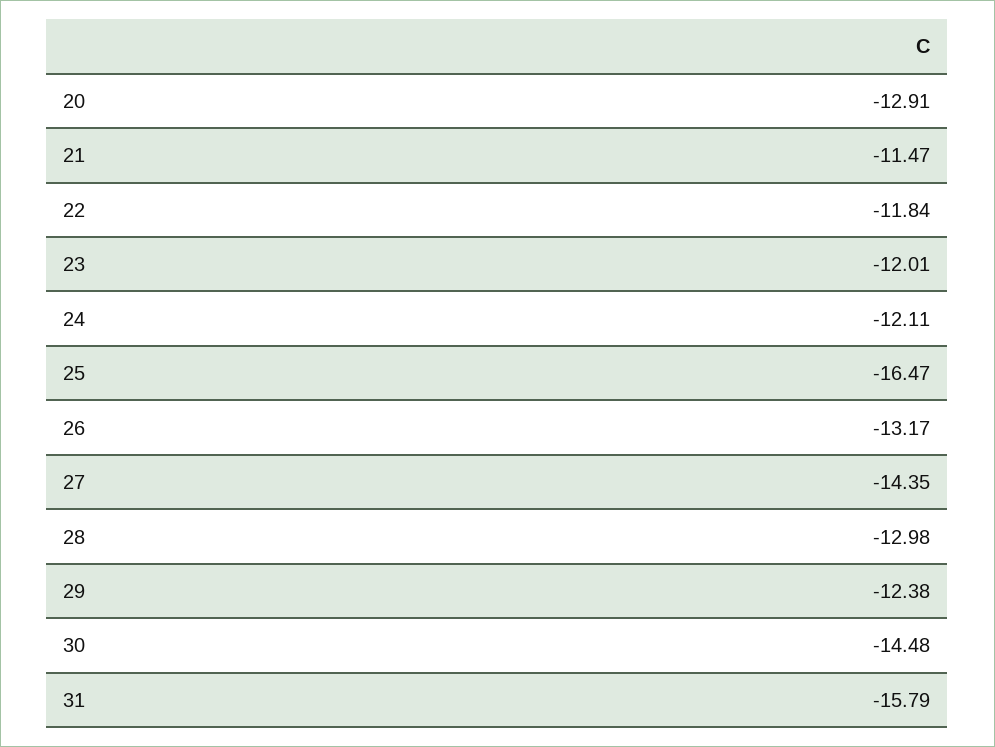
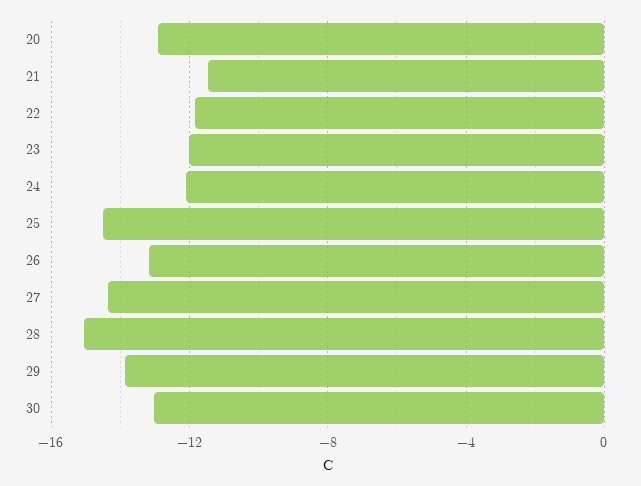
25: -16.47 -> -14.5
28: -12.98 -> -15
29: -12.38 -> -14
30: -14.48 -> -13
31: -15.79 -> none

